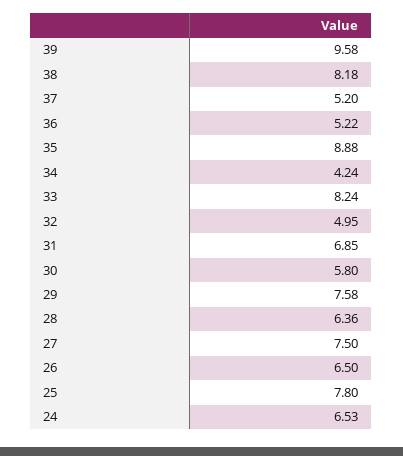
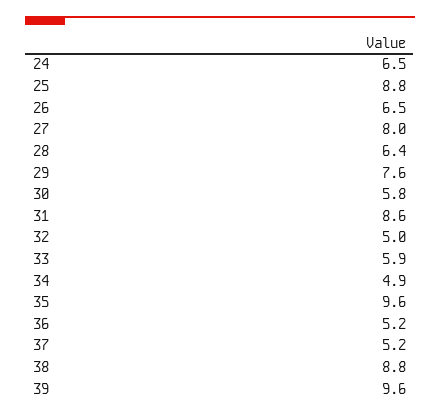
38: 8.18 -> 8.8
35: 8.88 -> 9.6
34: 4.24 -> 4.9
33: 8.24 -> 5.9
31: 6.85 -> 8.6
27: 7.5 -> 8
25: 7.8 -> 8.8

